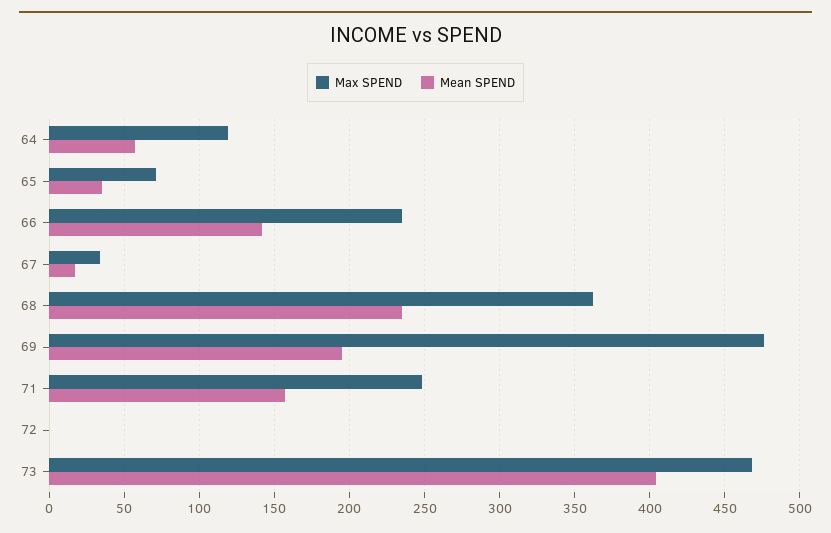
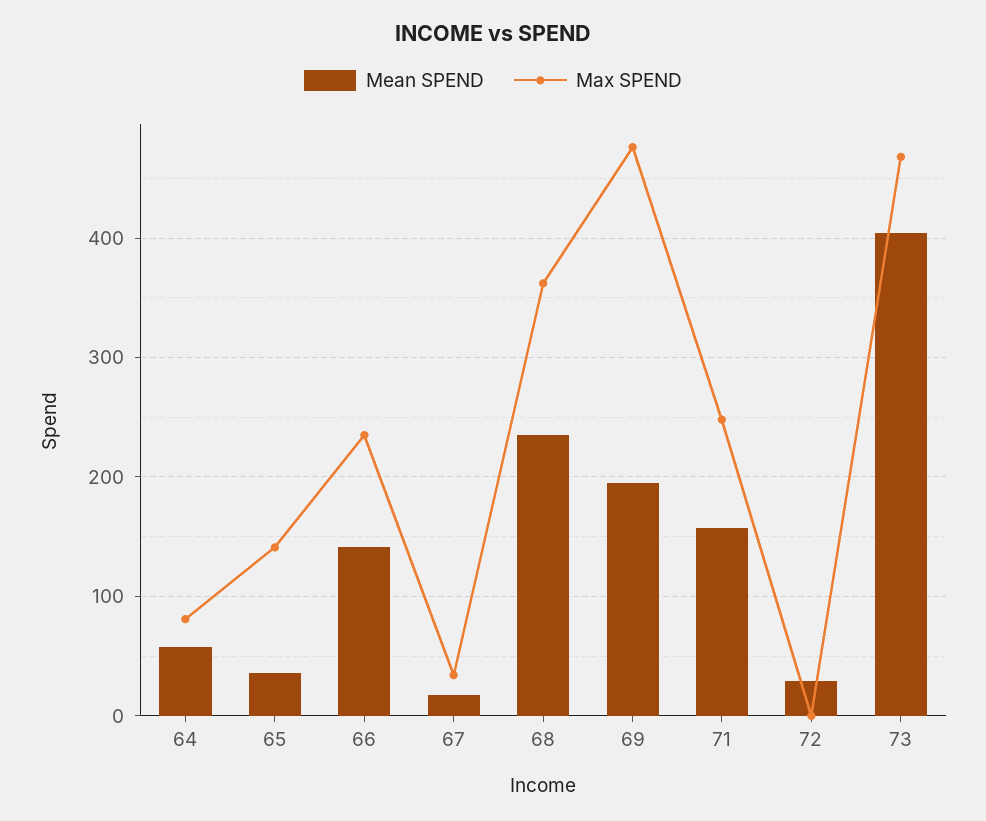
Max SPEND, 64: 120 -> 80
Max SPEND, 65: 70 -> 140
Mean SPEND, 72: 0 -> 30

